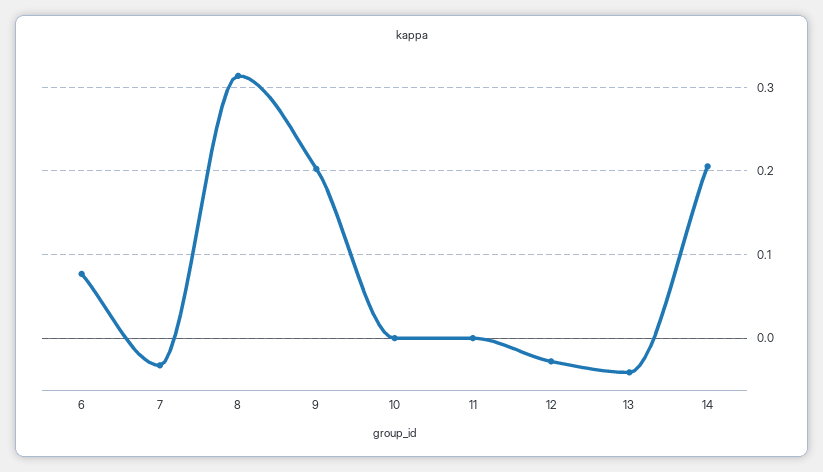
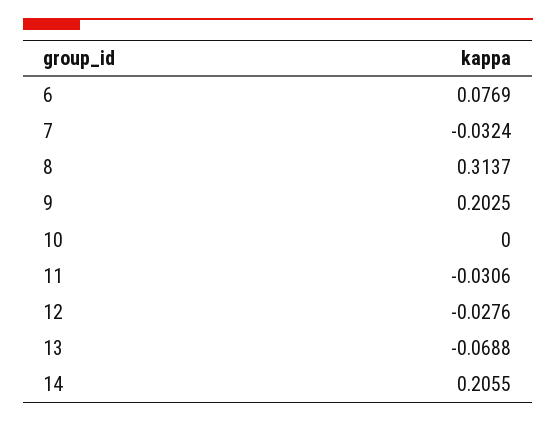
11: 0 -> -0.0306
13: -0.04 -> -0.0688

